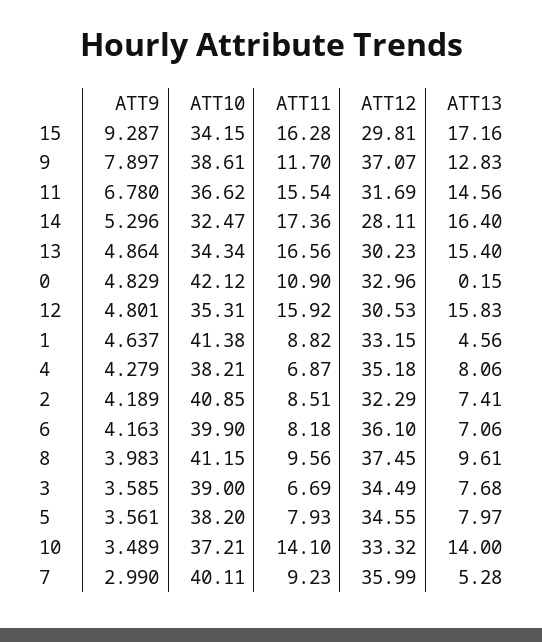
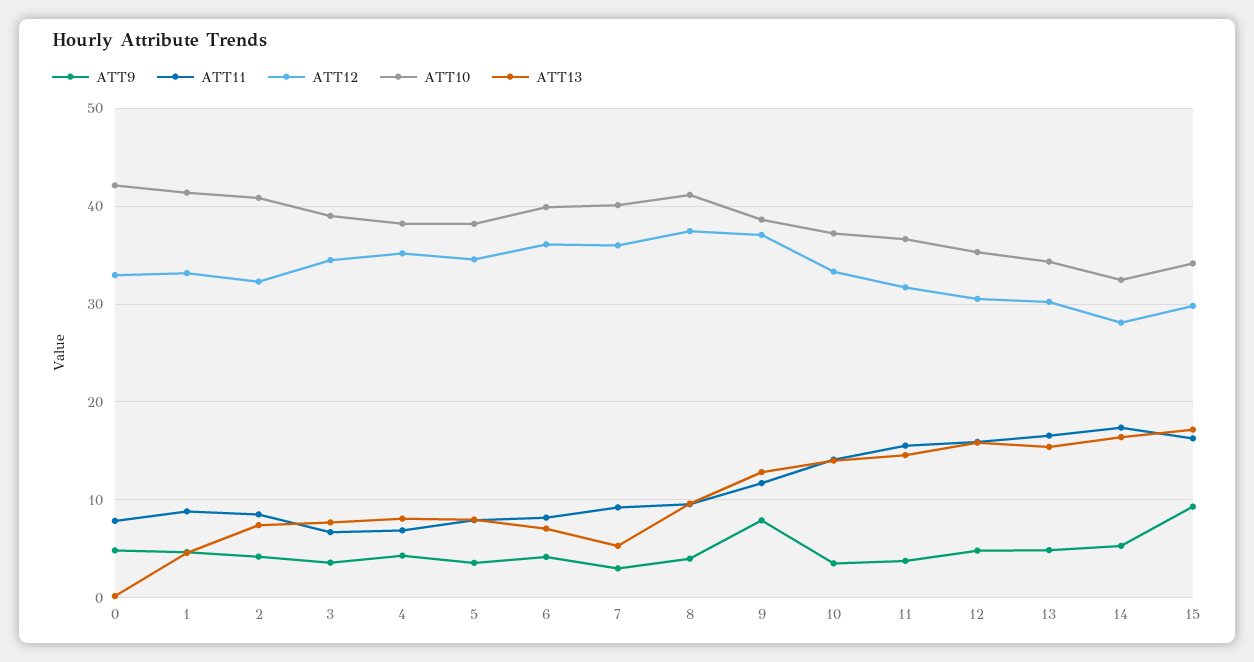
ATT9, 11: 6.78 -> 4
ATT11, 0: 10.9 -> 8

